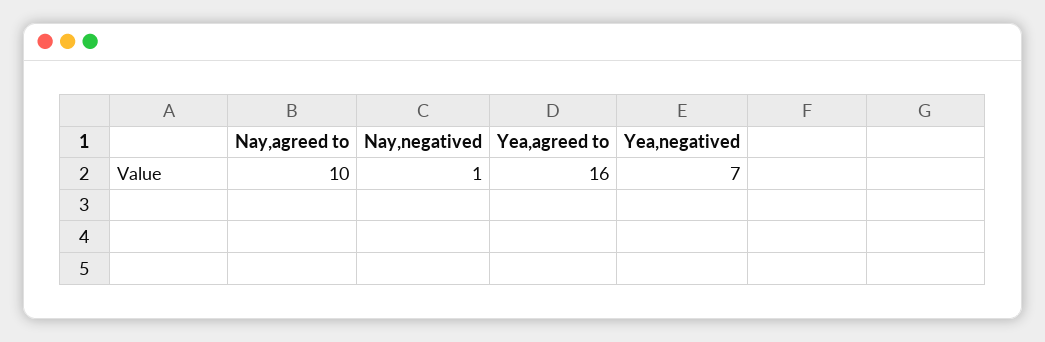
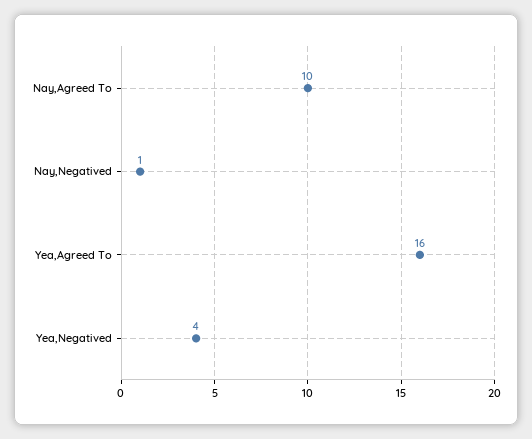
Yea,negatived: 7 -> 4

